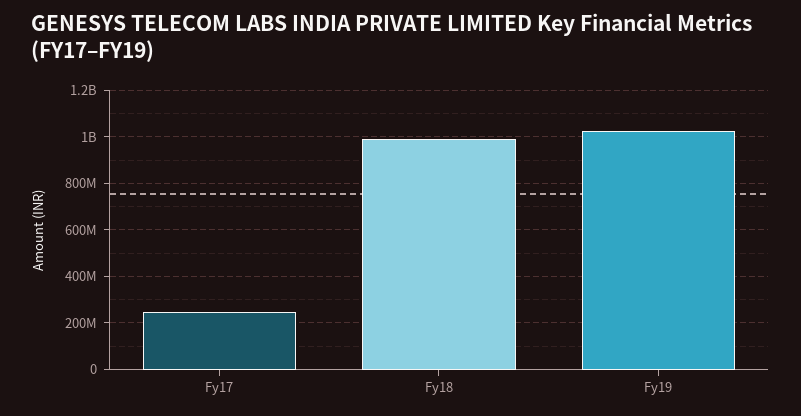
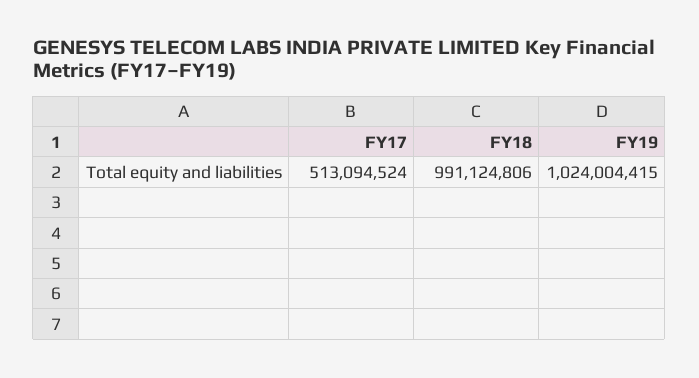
Fy17: 250000000 -> 513094524

